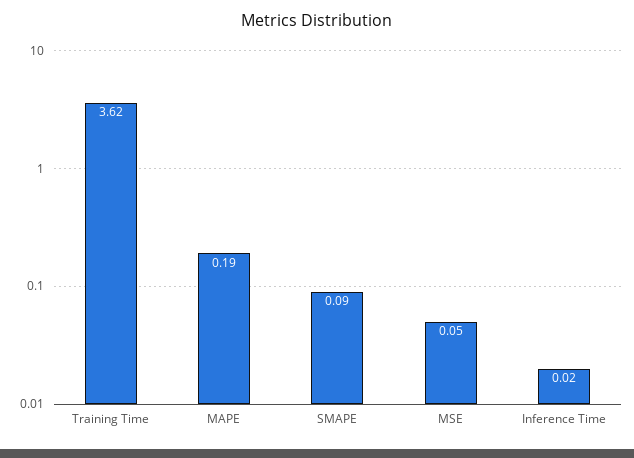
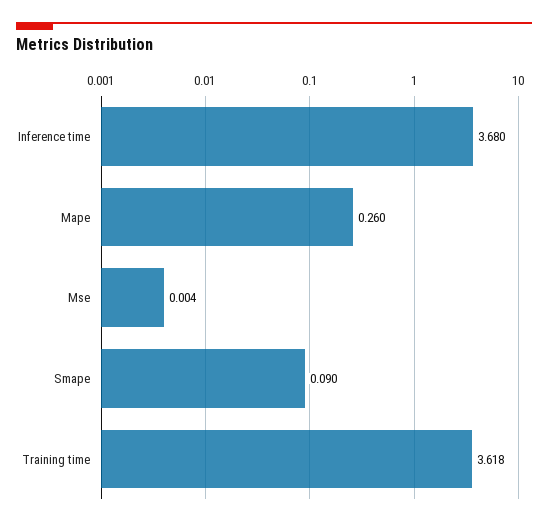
MAPE: 0.19 -> 0.26
MSE: 0.05 -> 0.004
Inference Time: 0.02 -> 3.68

